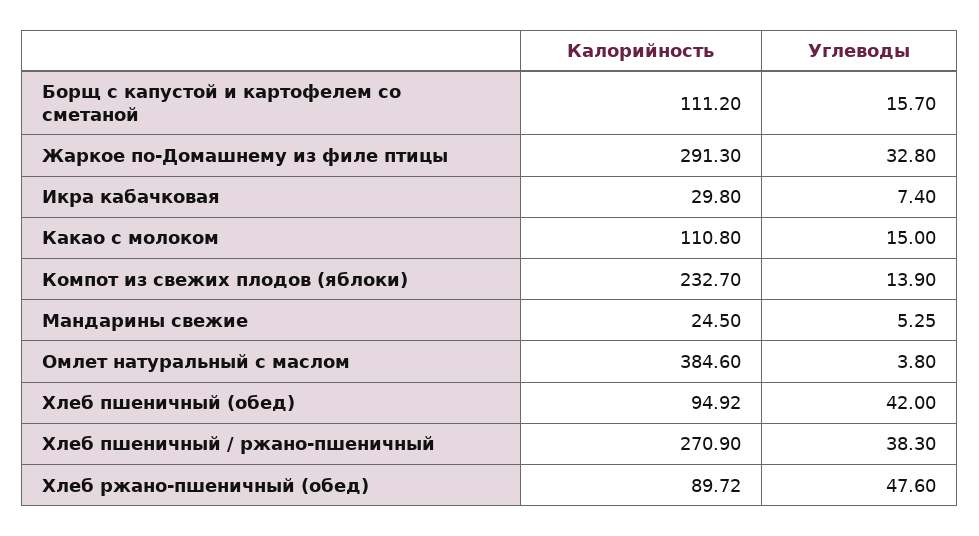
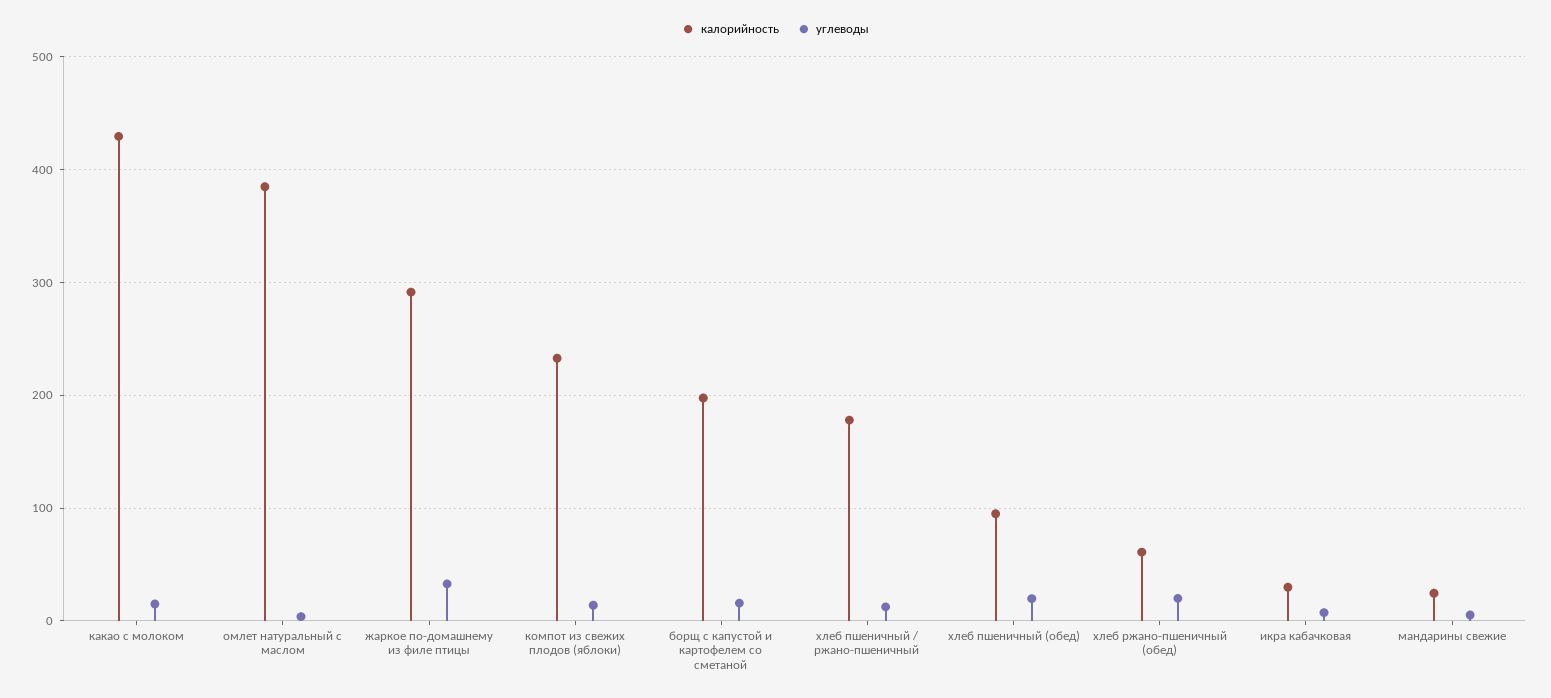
Калорийность, Борщ с капустой и картофелем со сметаной: 111.2 -> 200
Калорийность, Какао с молоком: 110.8 -> 430
Углеводы, Хлеб пшеничный (обед): 42 -> 20
Калорийность, Хлеб пшеничный / ржано-пшеничный: 270.9 -> 180
Углеводы, Хлеб пшеничный / ржано-пшеничный: 38.3 -> 10
Калорийность, Хлеб ржано-пшеничный (обед): 89.72 -> 60
Углеводы, Хлеб ржано-пшеничный (обед): 47.6 -> 20

